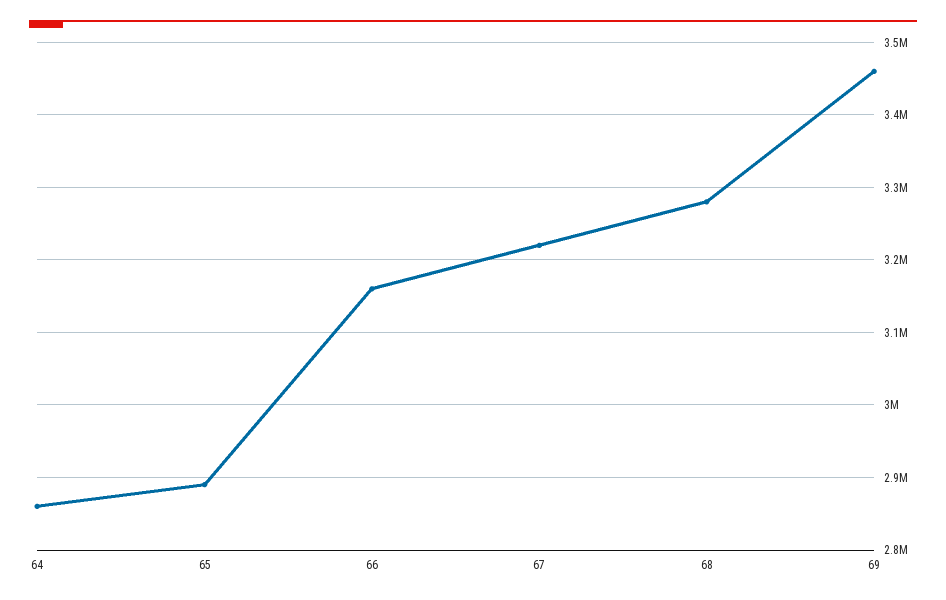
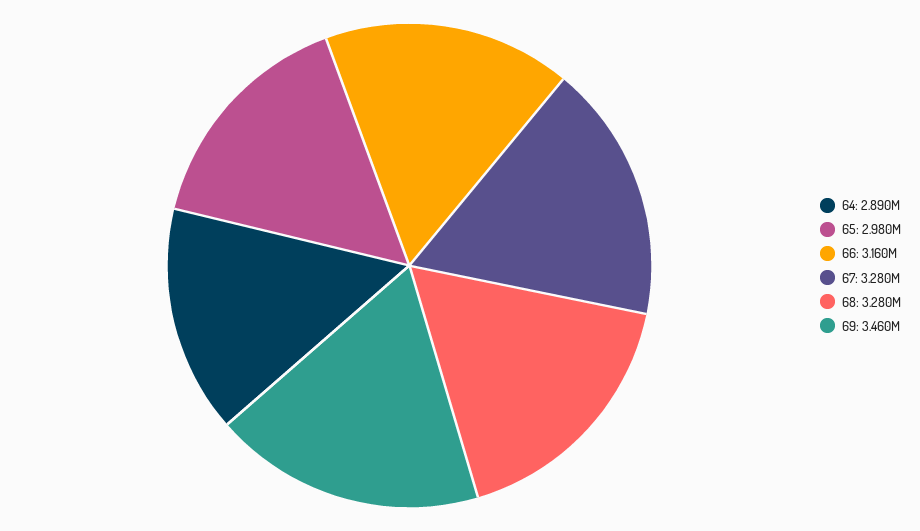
64: 2860000 -> 2890000
65: 2890000 -> 2980000
67: 3220000 -> 3280000

